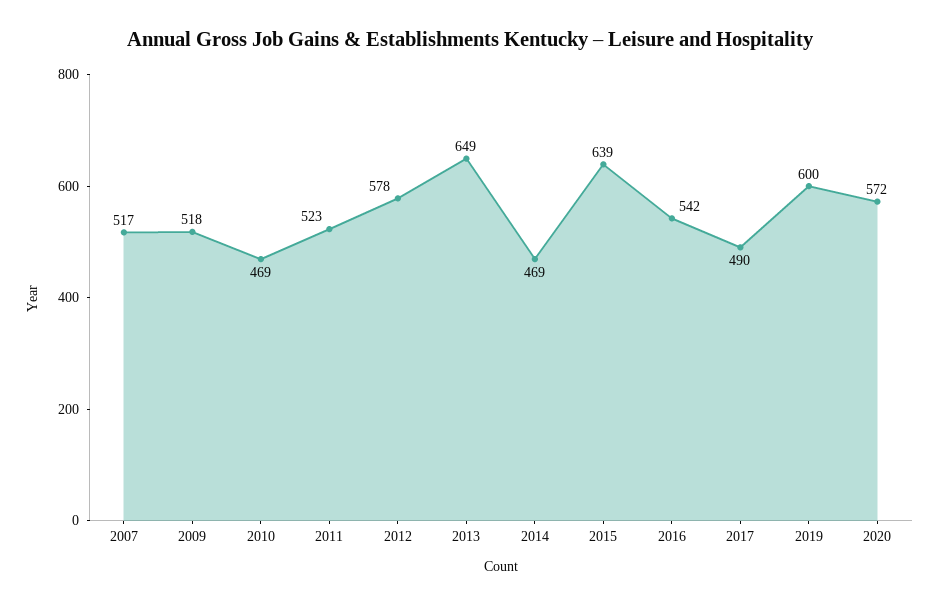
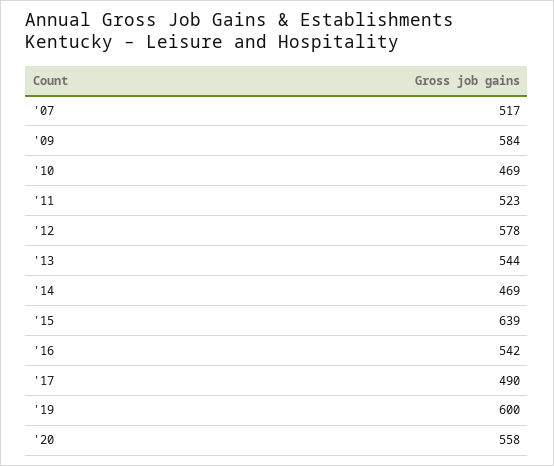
2009: 518 -> 584
2013: 649 -> 544
2020: 572 -> 558

